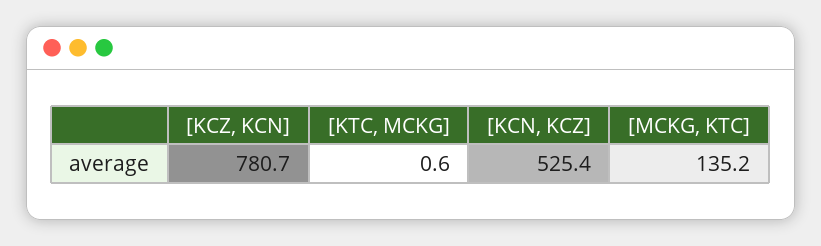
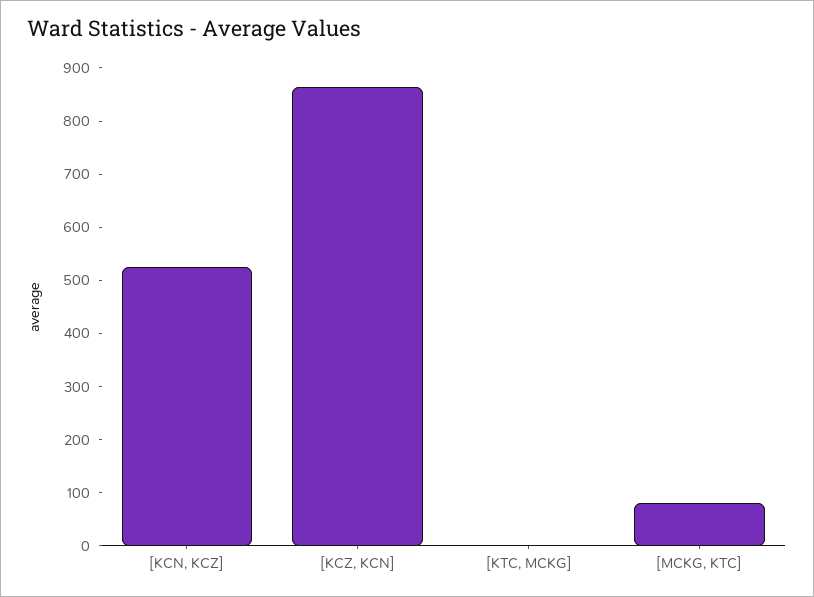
[KCZ, KCN]: 780.7 -> 860
[MCKG, KTC]: 135.2 -> 80

